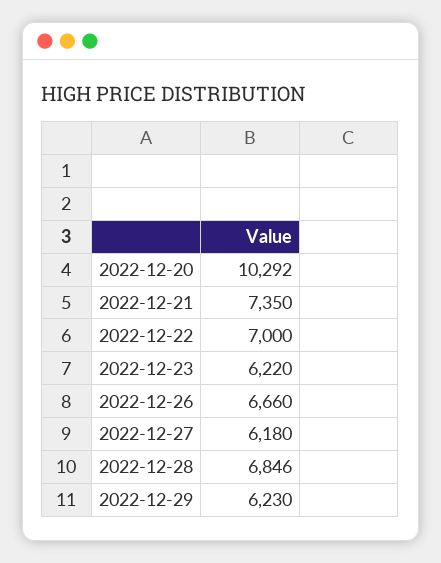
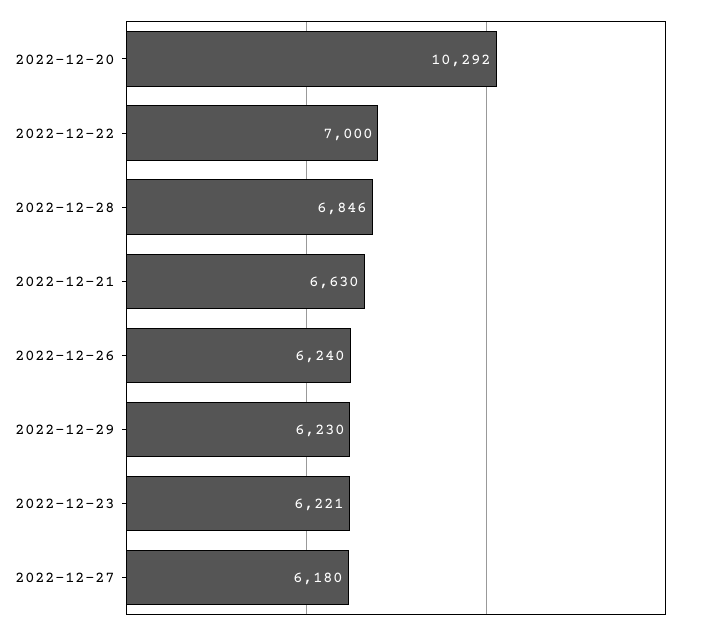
2022-12-21: 7350 -> 6630
2022-12-23: 6220 -> 6221
2022-12-26: 6660 -> 6240

